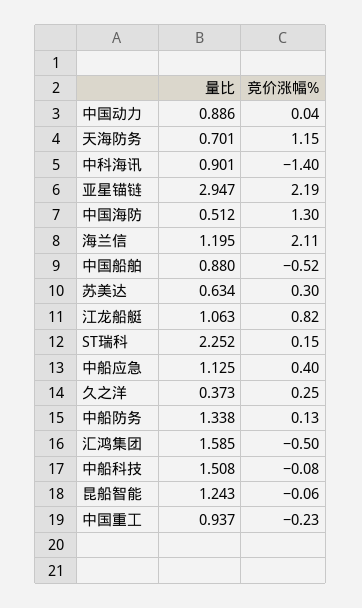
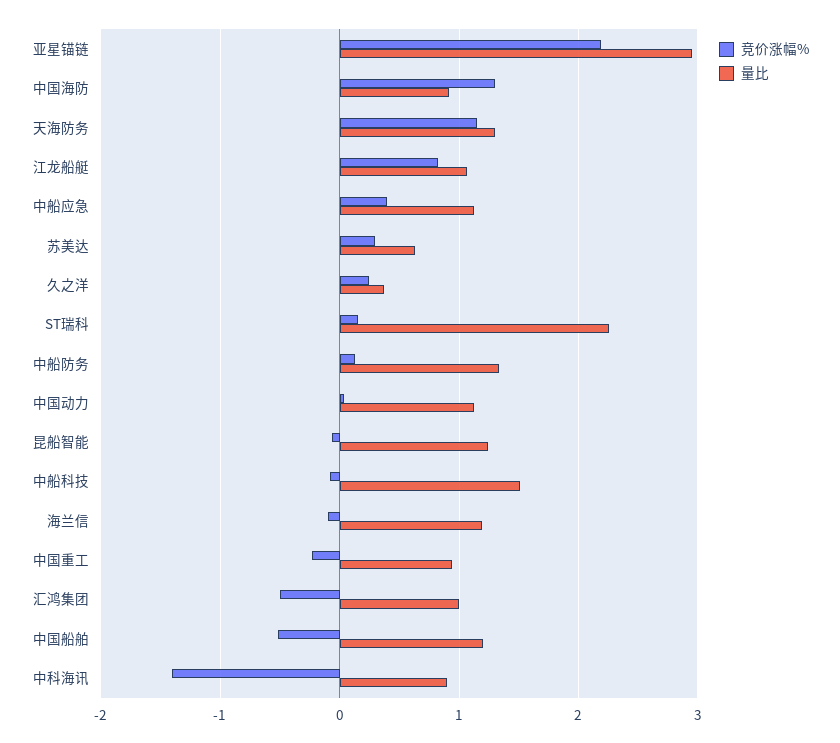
量比, 中国动力: 0.886 -> 1.1
量比, 天海防务: 0.701 -> 1.3
量比, 中国海防: 0.512 -> 0.9
竞价涨幅%, 海兰信: 2.11 -> -0.1
量比, 中国船舶: 0.88 -> 1.2
量比, 汇鸿集团: 1.585 -> 1

